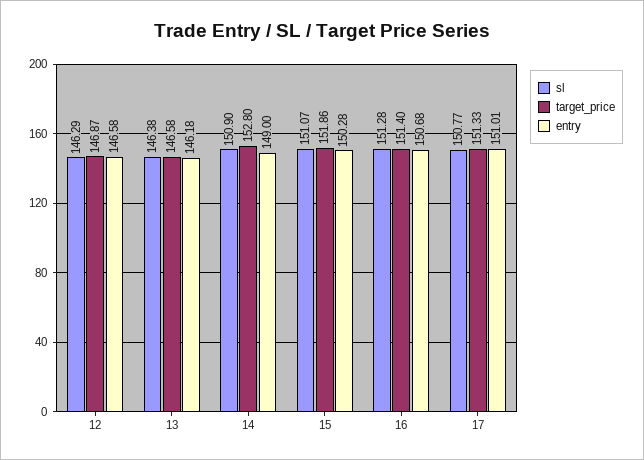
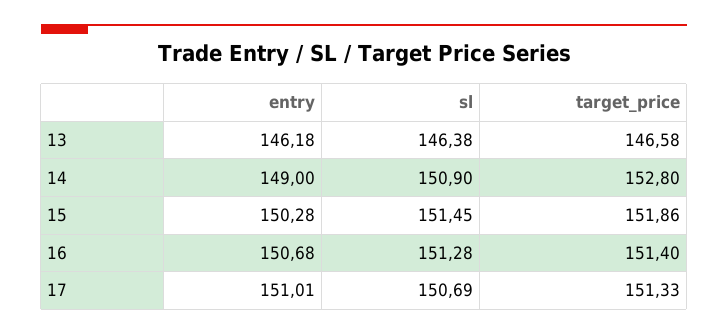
sl, 12: 146.29 -> none
target_price, 12: 146.87 -> none
entry, 12: 146.58 -> none
sl, 15: 151.07 -> 151.45
sl, 17: 150.77 -> 150.69

